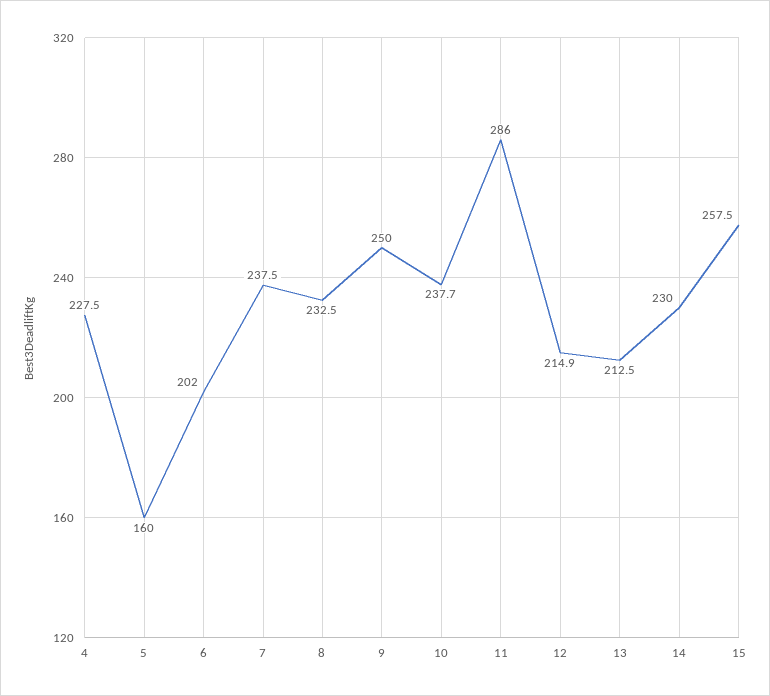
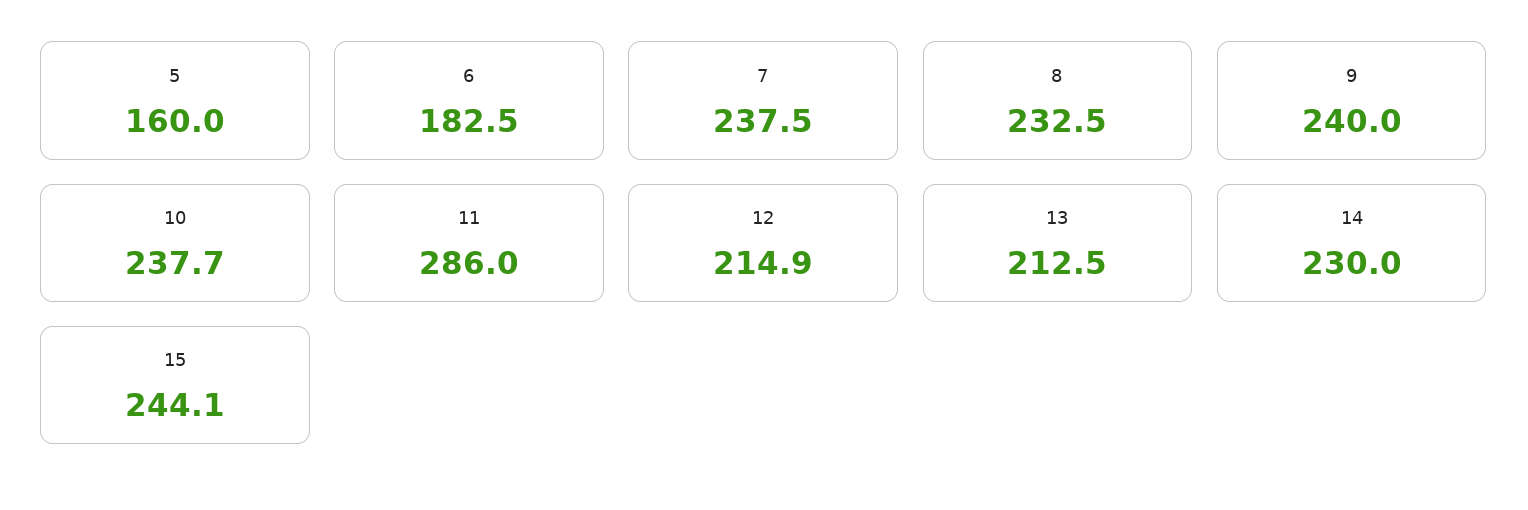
4: 227.5 -> none
6: 202 -> 182.5
9: 250 -> 240
15: 257.5 -> 244.1

